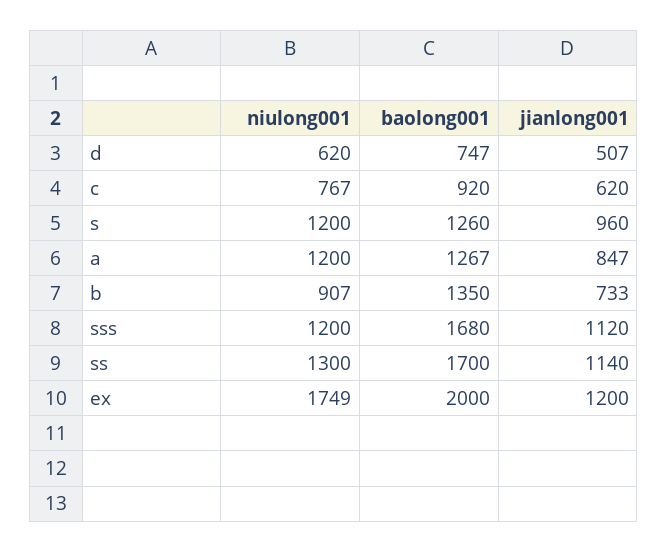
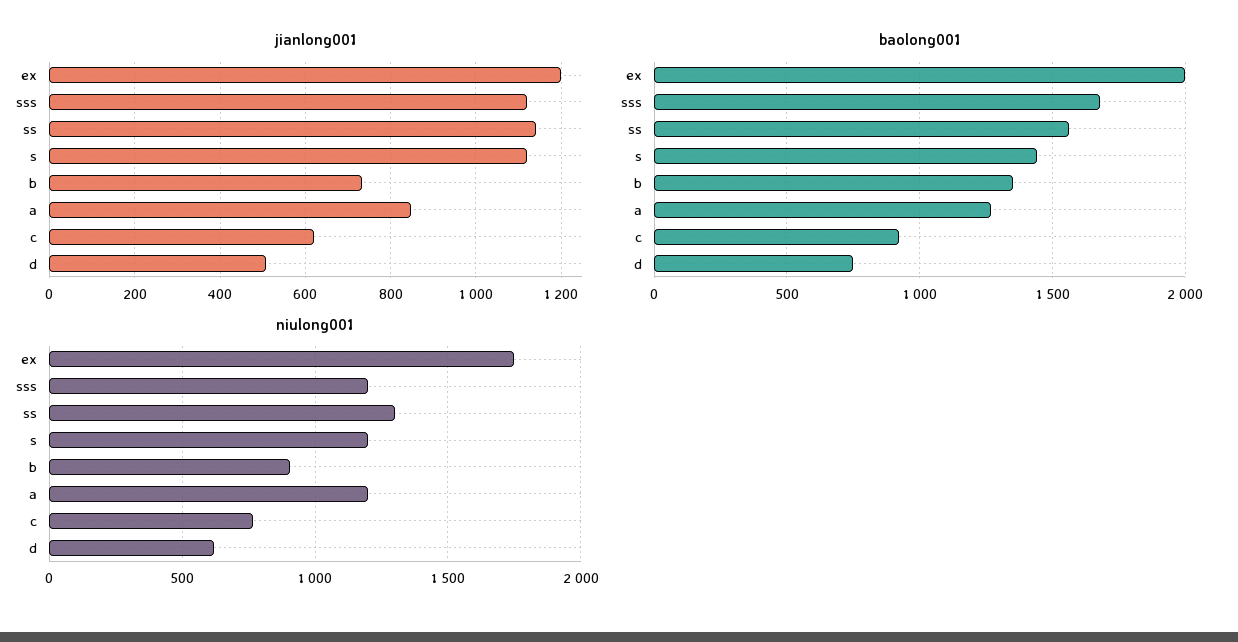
baolong001, s: 1260 -> 1450
jianlong001, s: 960 -> 1120
baolong001, ss: 1700 -> 1550

